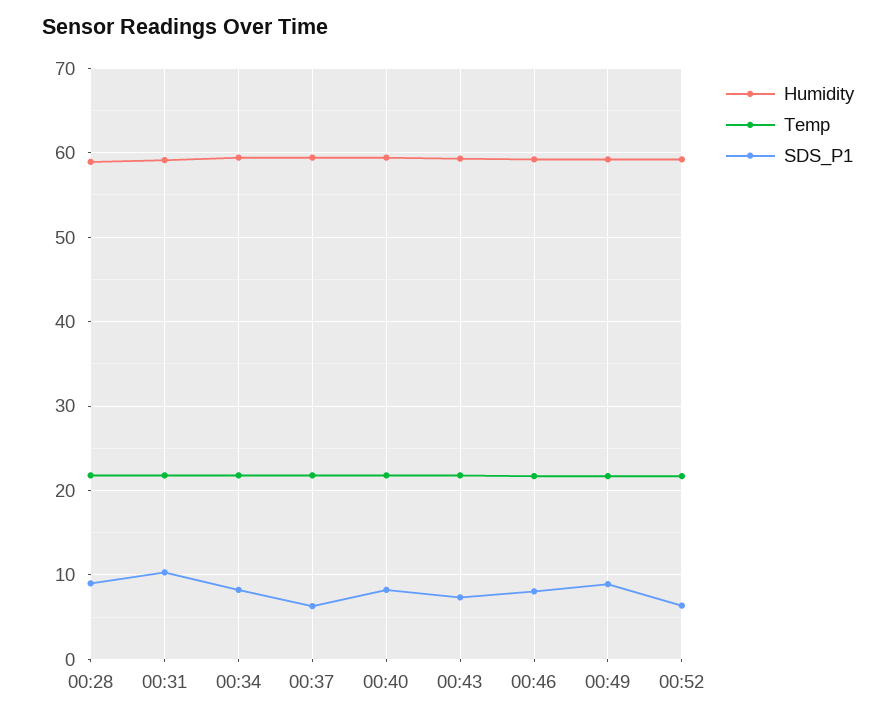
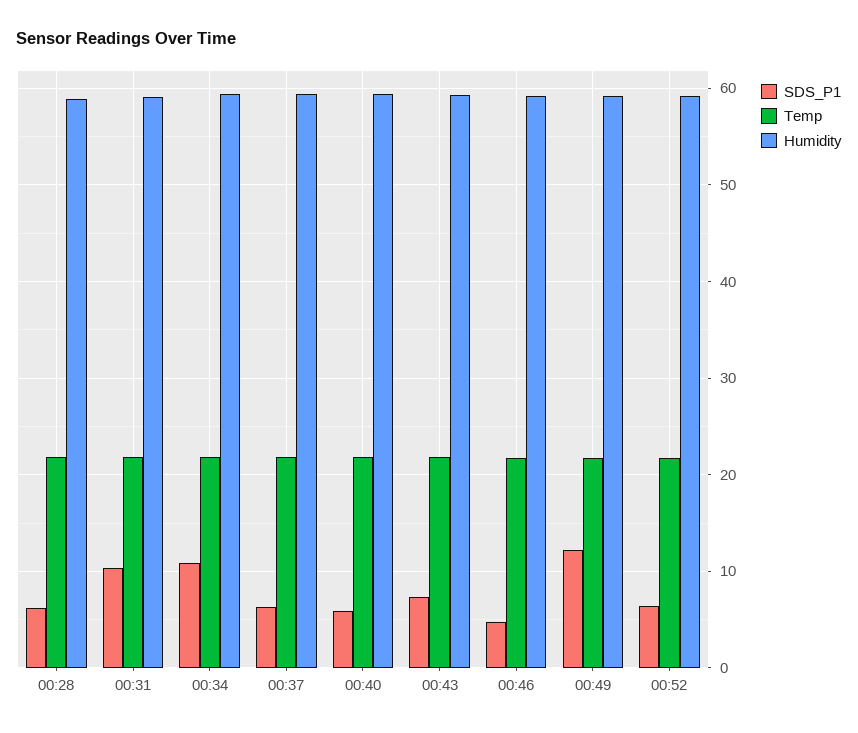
SDS_P1, 00:28: 9 -> 6
SDS_P1, 00:34: 8 -> 11
SDS_P1, 00:40: 8 -> 6
SDS_P1, 00:46: 8 -> 5
SDS_P1, 00:49: 9 -> 12

